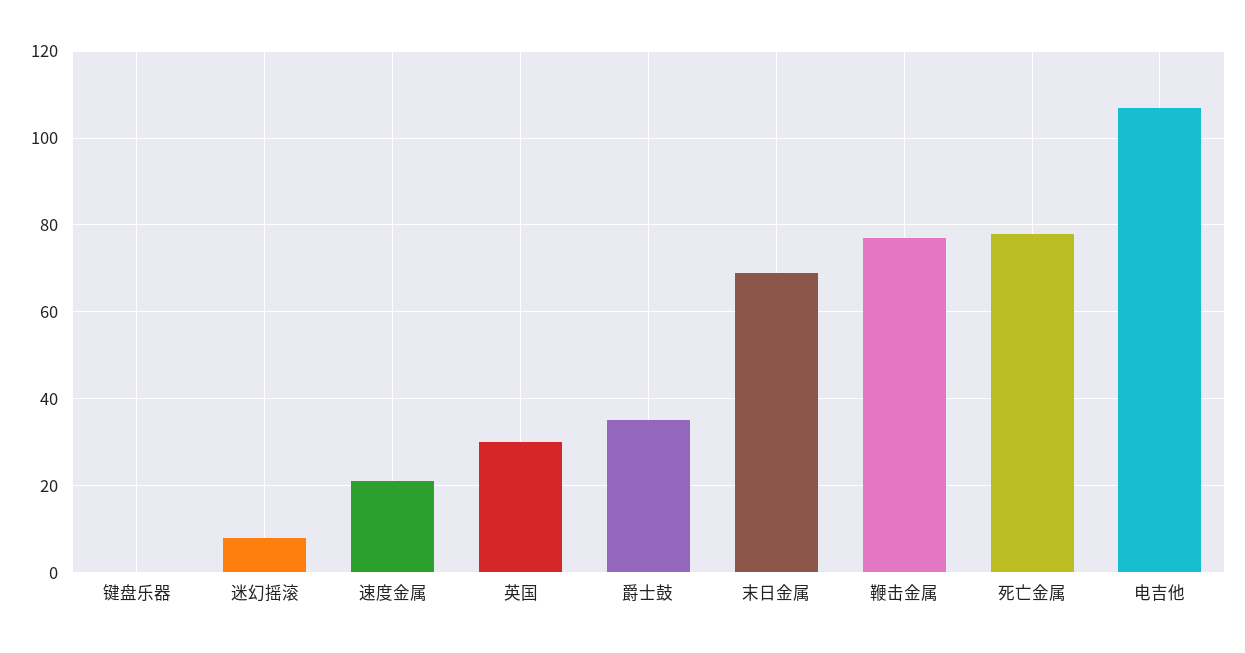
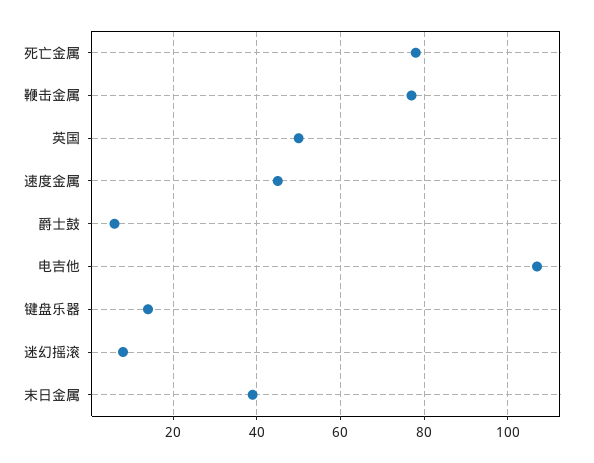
键盘乐器: 0 -> 15
速度金属: 20 -> 45
英国: 30 -> 50
爵士鼓: 35 -> 5
末日金属: 70 -> 40

